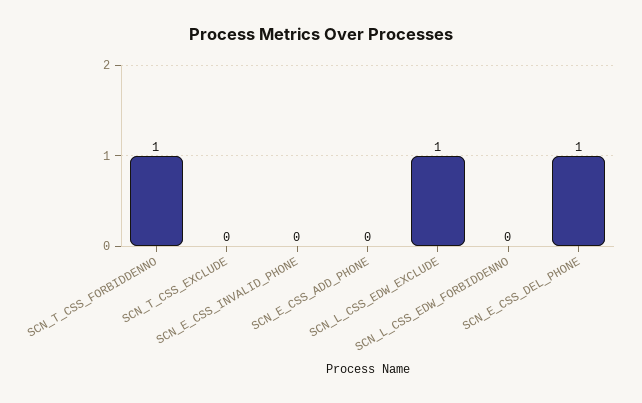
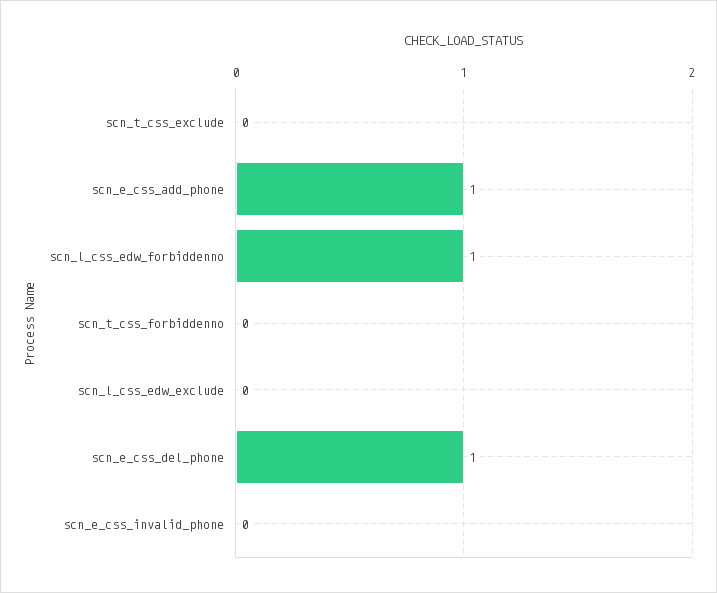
SCN_T_CSS_FORBIDDENNO: 1 -> 0
SCN_E_CSS_ADD_PHONE: 0 -> 1
SCN_L_CSS_EDW_EXCLUDE: 1 -> 0
SCN_L_CSS_EDW_FORBIDDENNO: 0 -> 1

